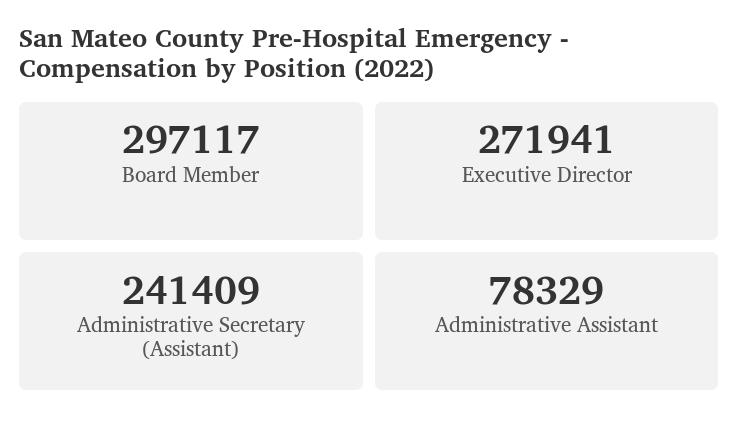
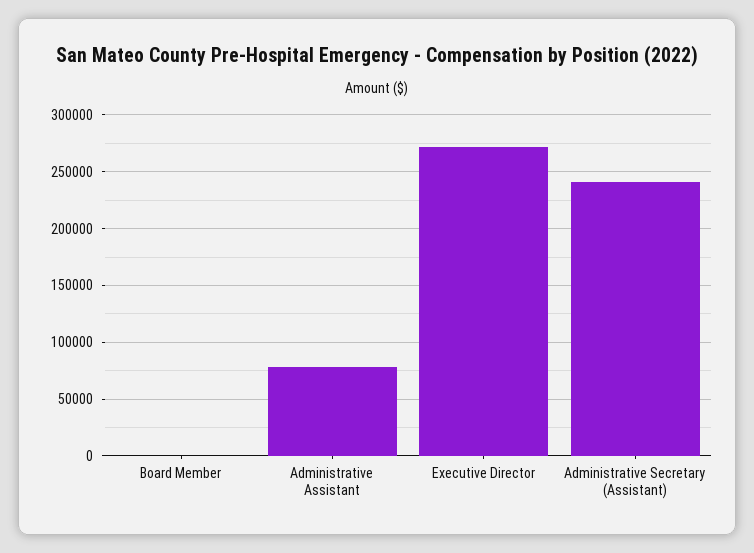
Board Member: 297117 -> 0

